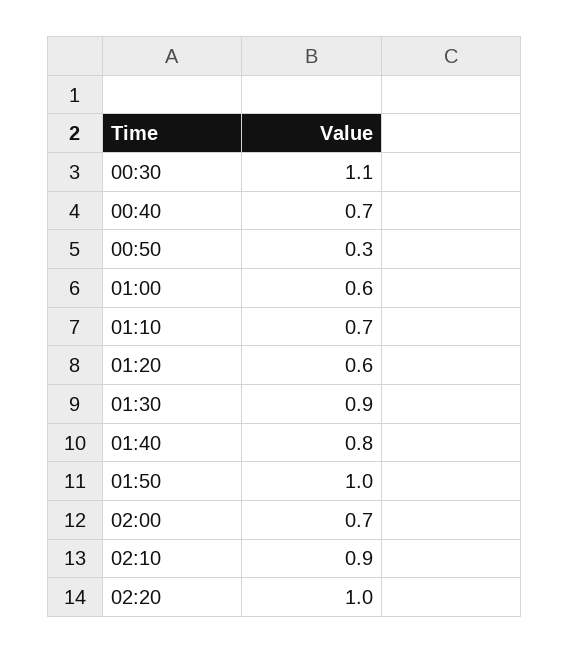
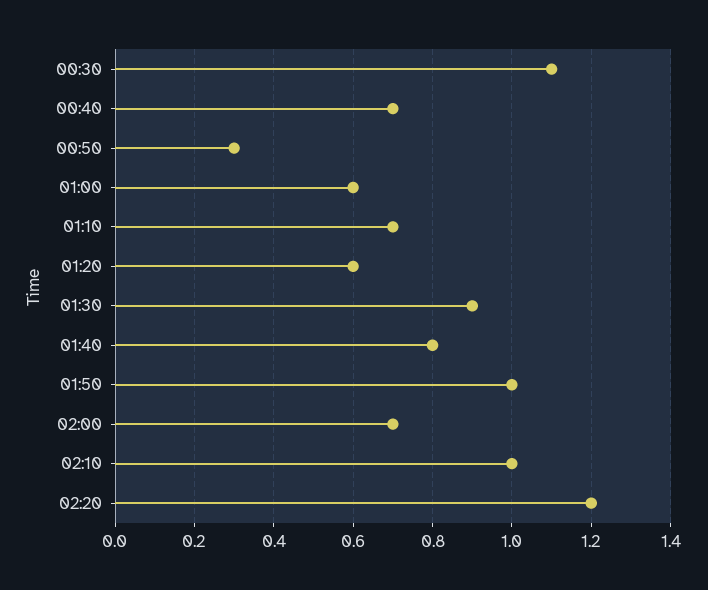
02:10: 0.9 -> 1
02:20: 1 -> 1.2

